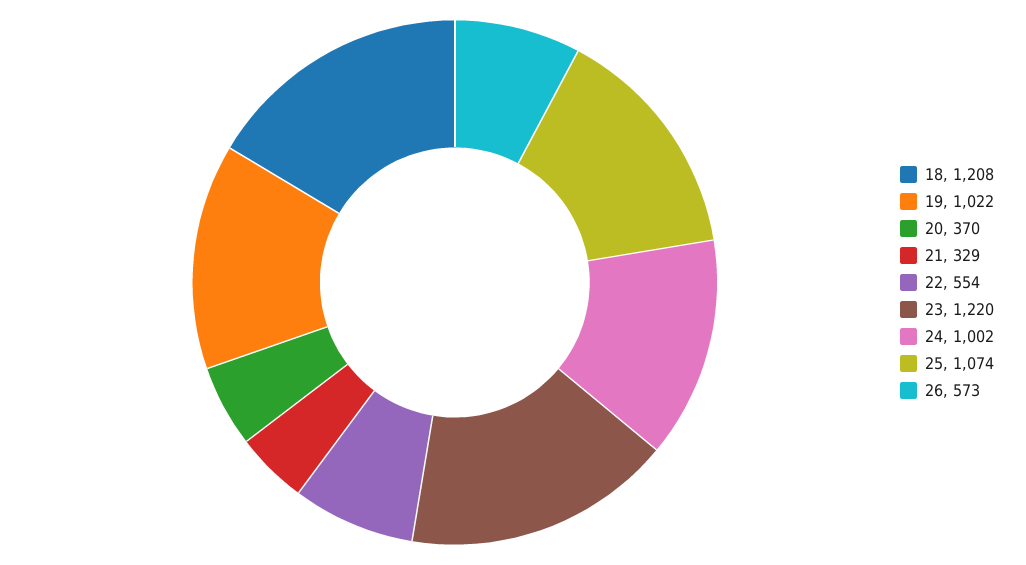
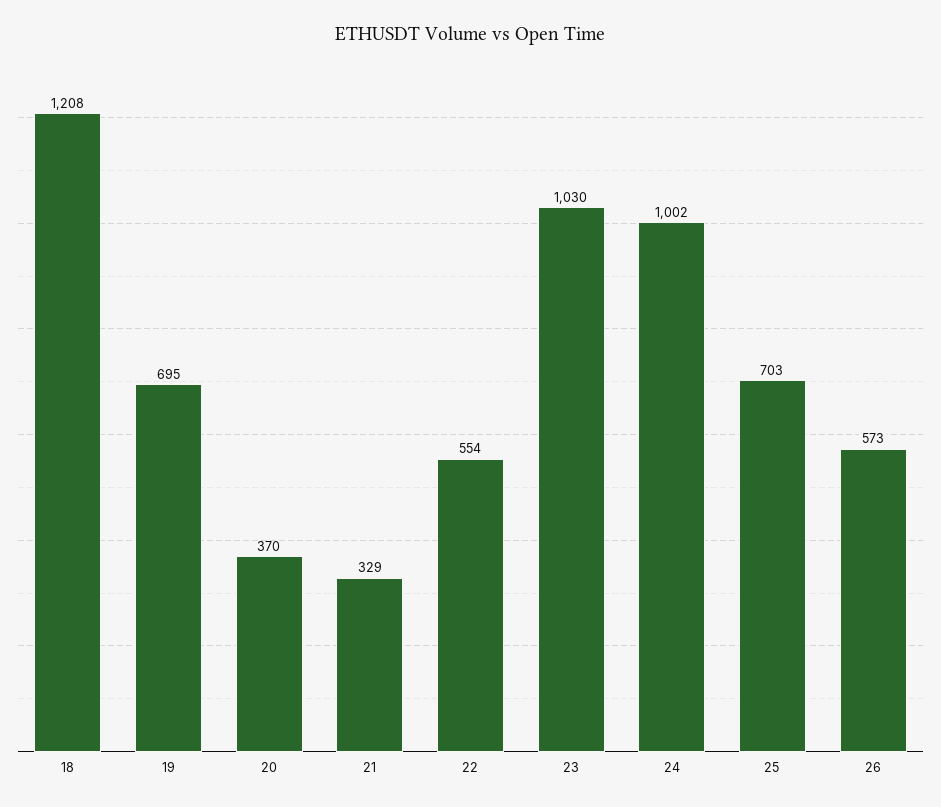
19: 1022 -> 695
23: 1220 -> 1030
25: 1074 -> 703

